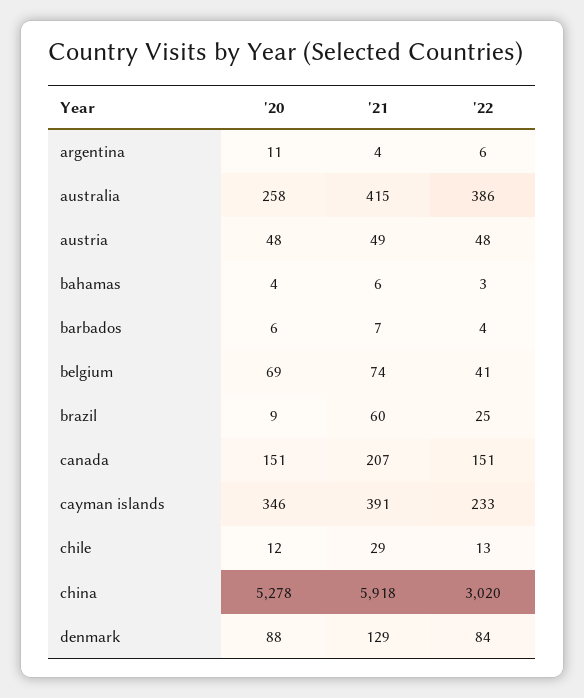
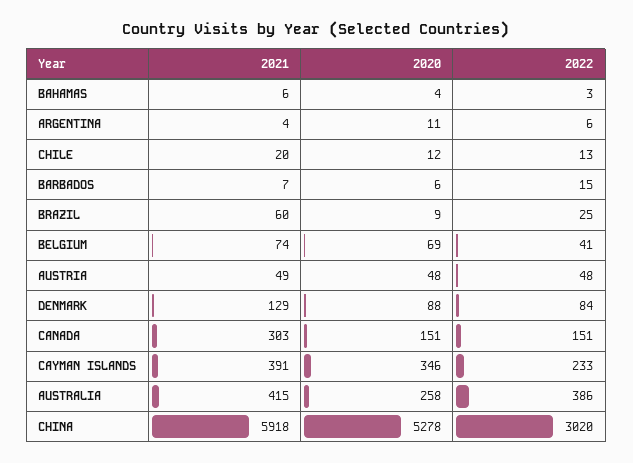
'22, barbados: 4 -> 15
'21, canada: 207 -> 303
'21, chile: 29 -> 20

